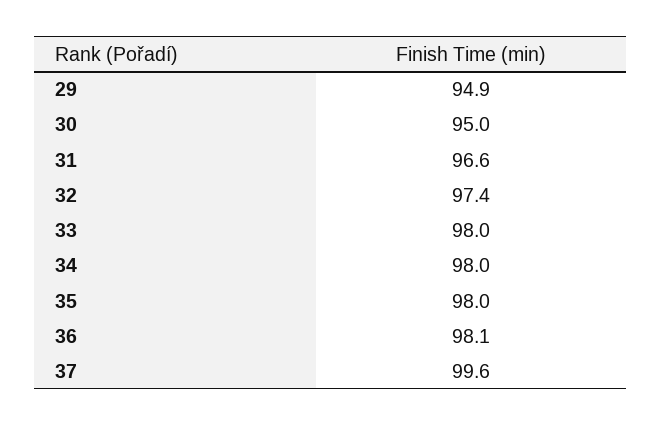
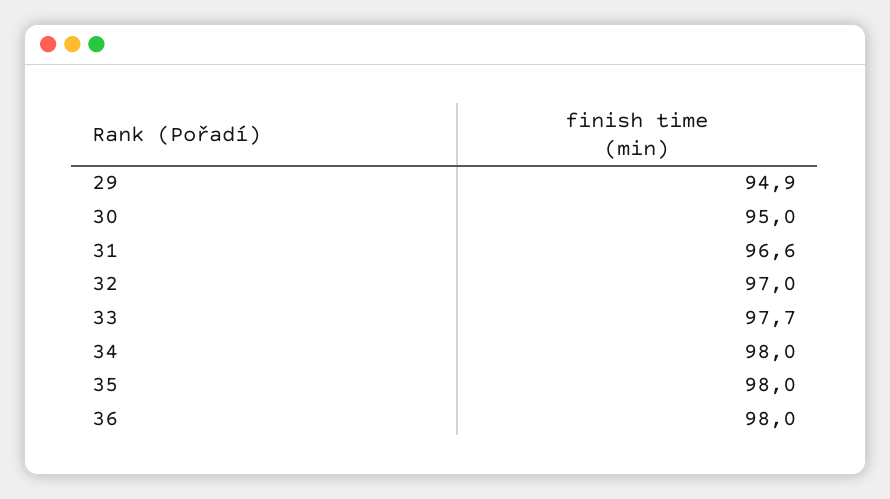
32: 97.4 -> 97
33: 98 -> 97.7
36: 98.1 -> 98
37: 99.6 -> none

